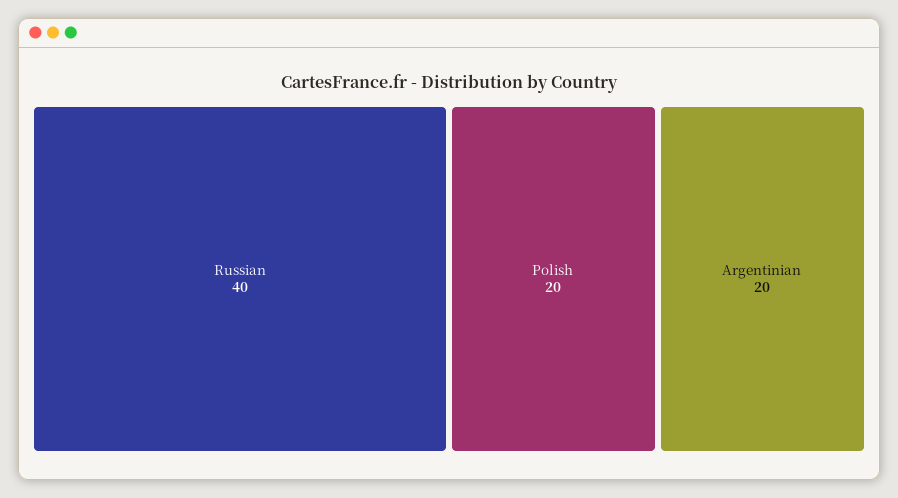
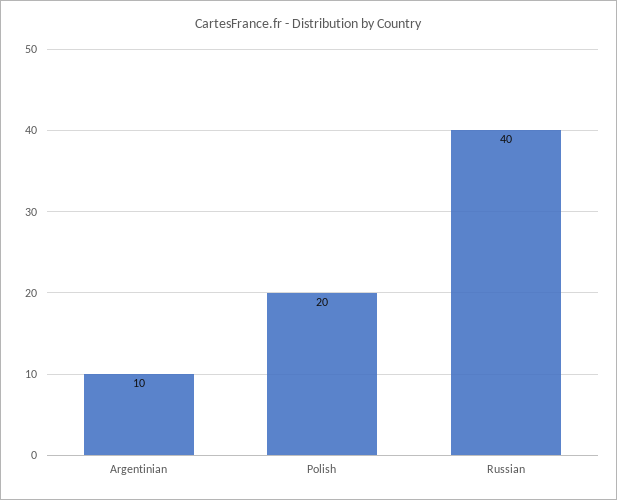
Argentinian: 20 -> 10

